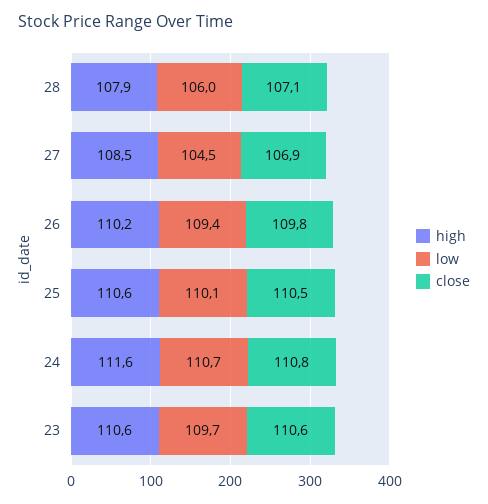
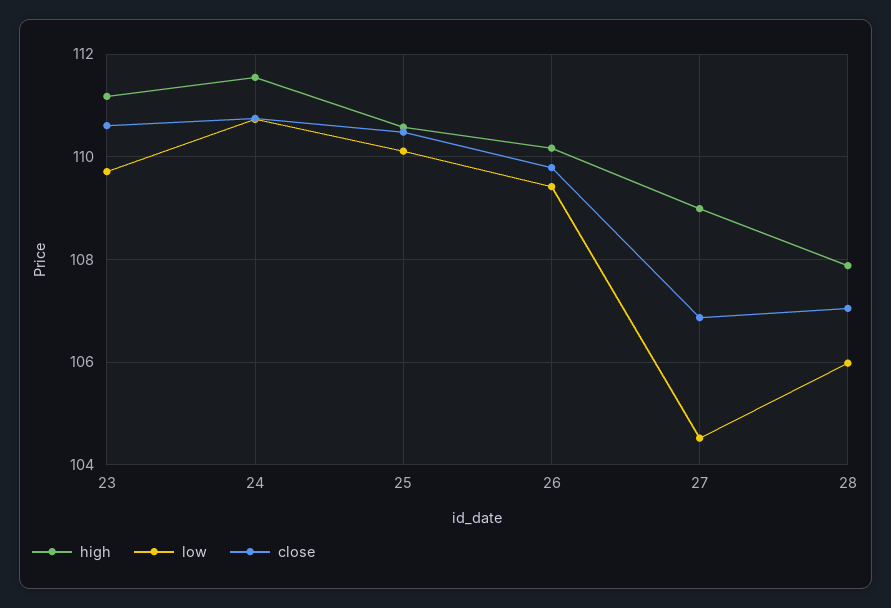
high, 27: 108.5 -> 109
high, 23: 110.6 -> 111.2

